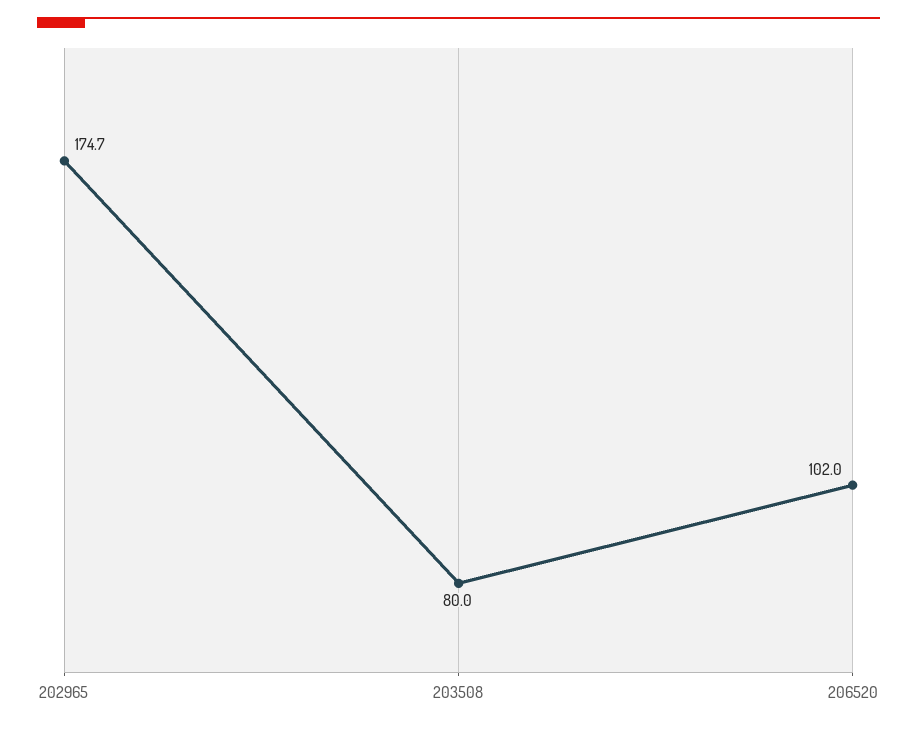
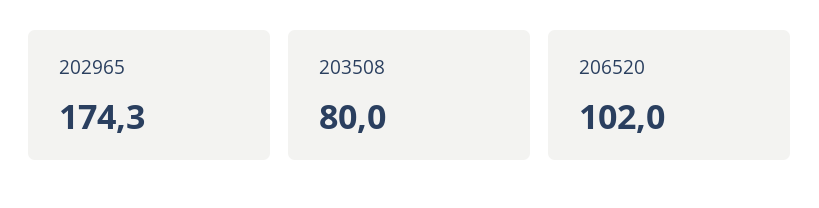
202965: 174.7 -> 174.3

